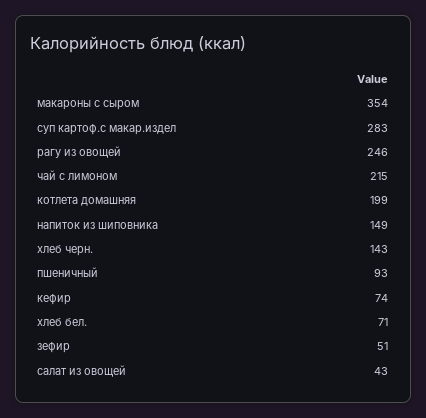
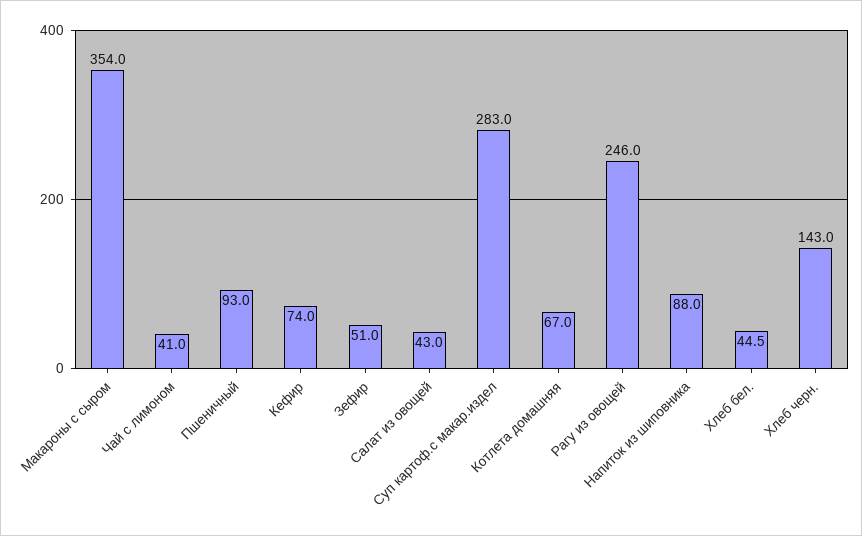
чай с лимоном: 215 -> 41
котлета домашняя: 199 -> 67
напиток из шиповника: 149 -> 88
хлеб бел.: 71 -> 44.5

